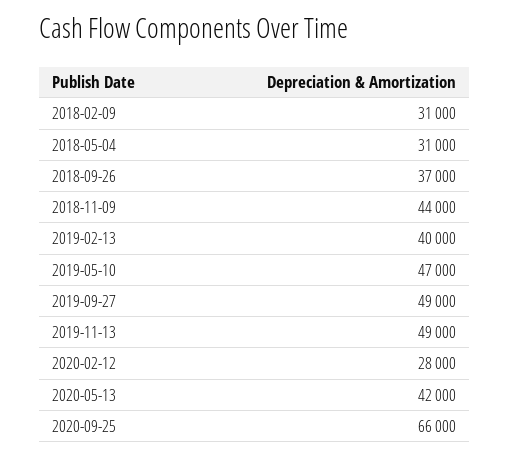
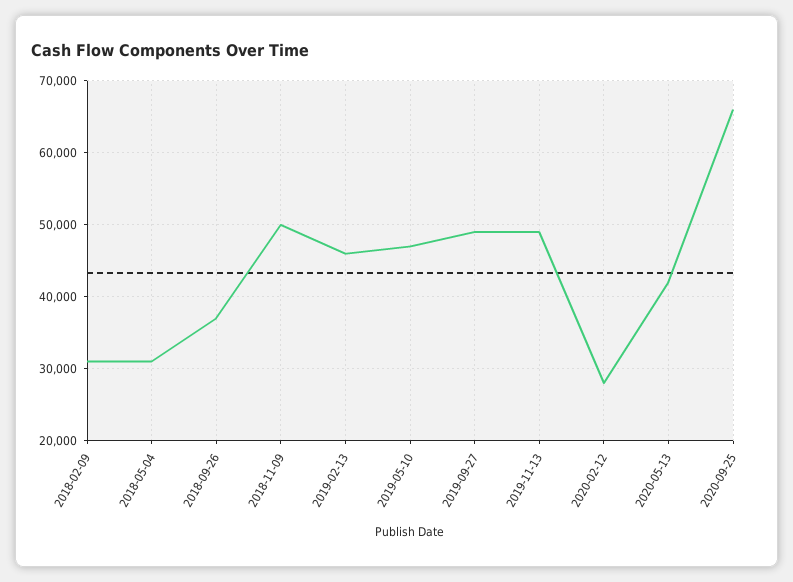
2018-11-09: 44000 -> 50000
2019-02-13: 40000 -> 46000

